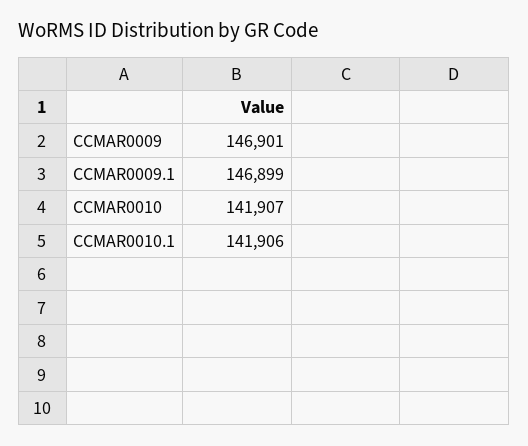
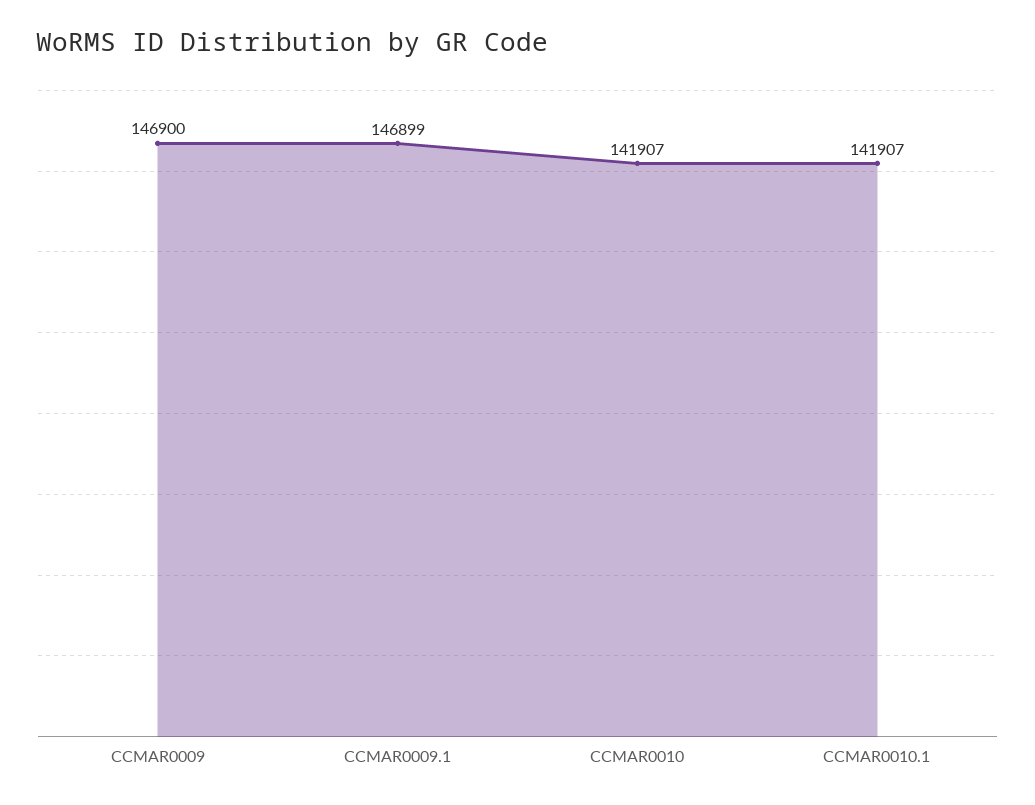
CCMAR0009: 146901 -> 146900
CCMAR0010.1: 141906 -> 141907

